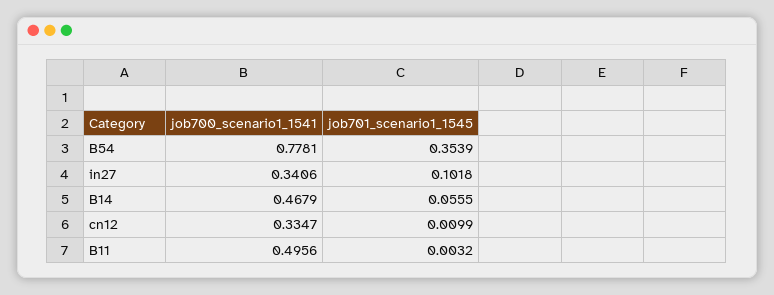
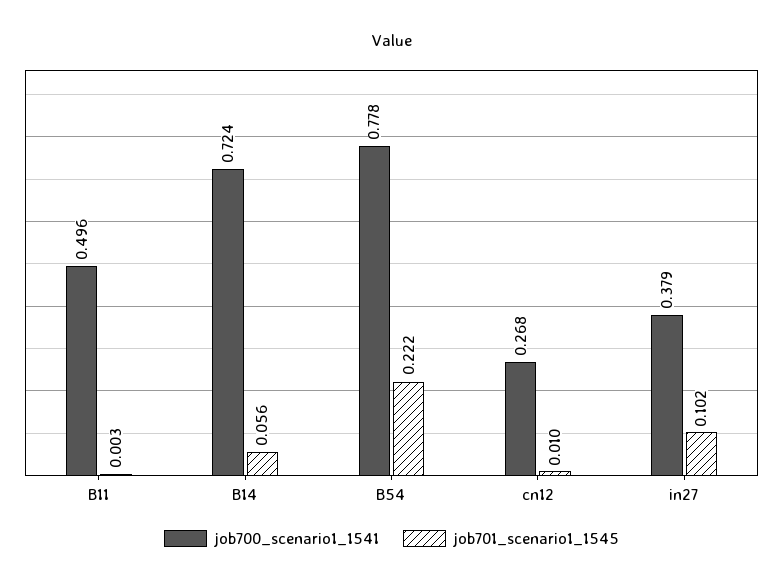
job701_scenario1_1545, B54: 0.3539 -> 0.222
job700_scenario1_1541, in27: 0.3406 -> 0.379
job700_scenario1_1541, B14: 0.4679 -> 0.724
job700_scenario1_1541, cn12: 0.3347 -> 0.268

